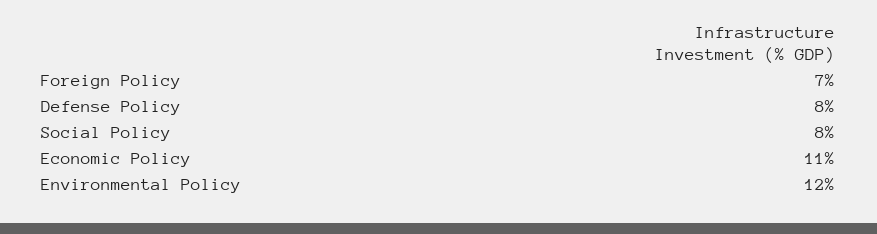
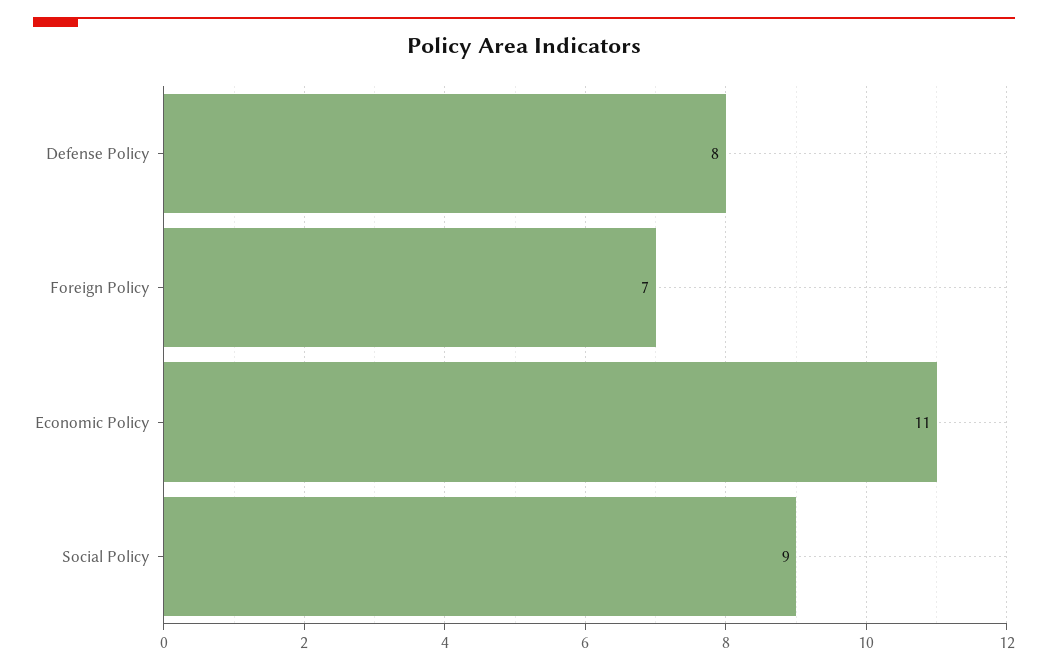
Social Policy: 8 -> 9
Environmental Policy: 12 -> none

